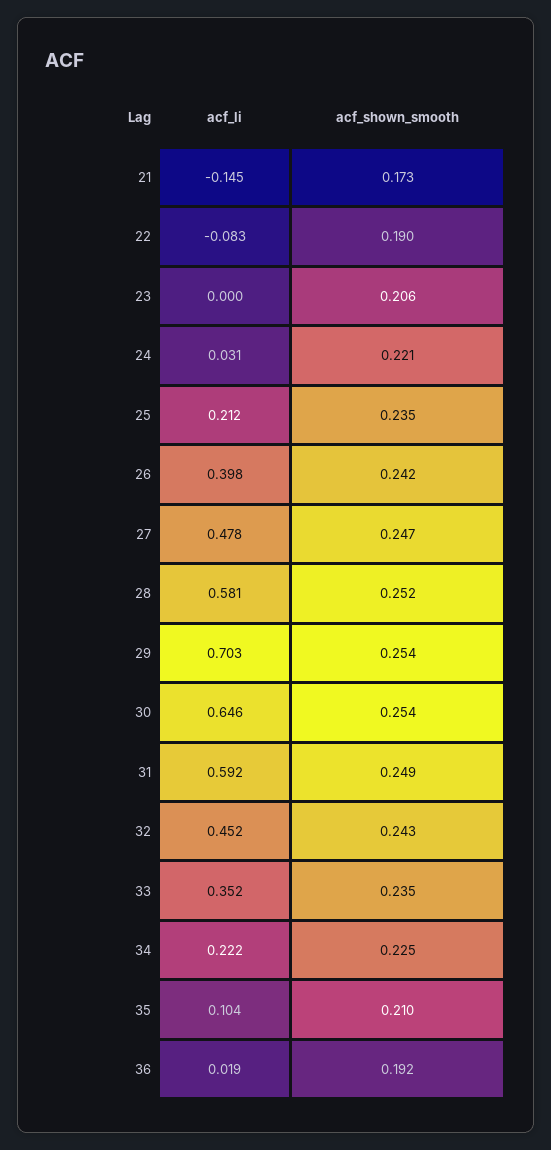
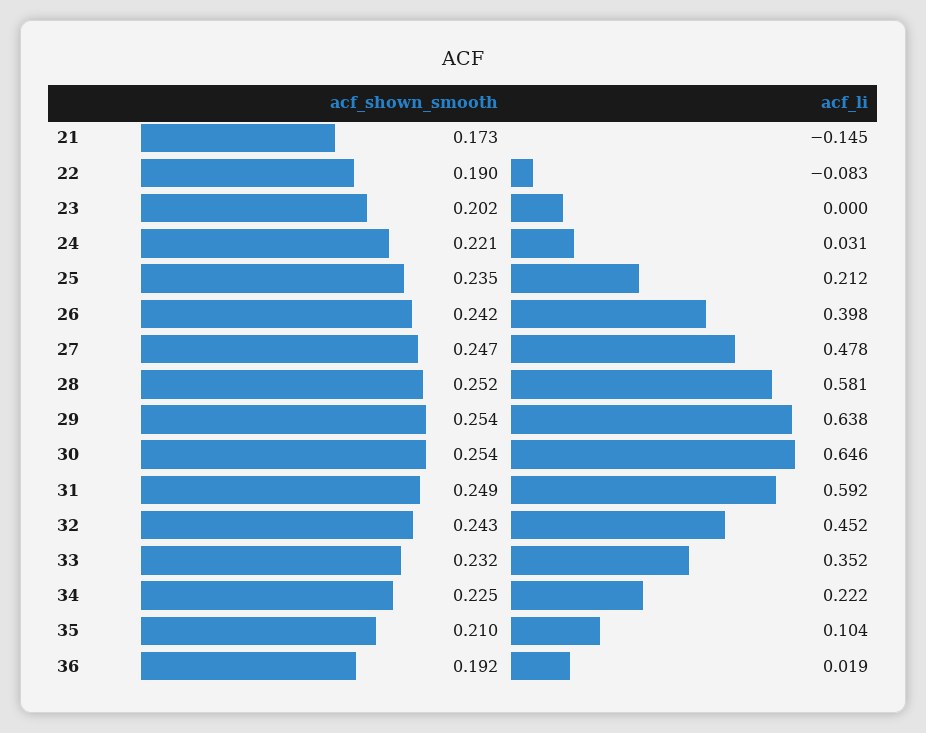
acf_shown_smooth, 23: 0.206 -> 0.202
acf_li, 29: 0.703 -> 0.638
acf_shown_smooth, 33: 0.235 -> 0.232

